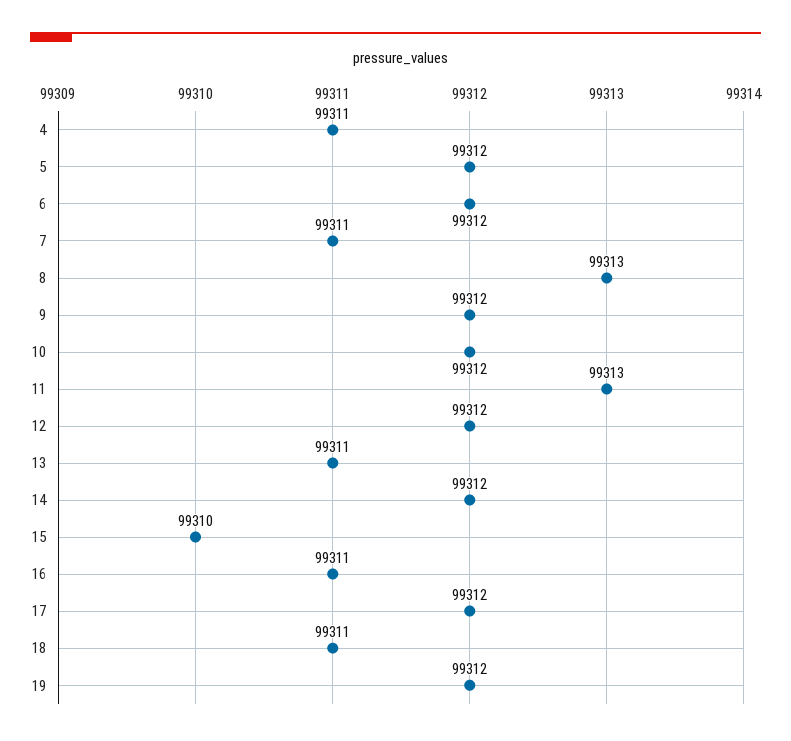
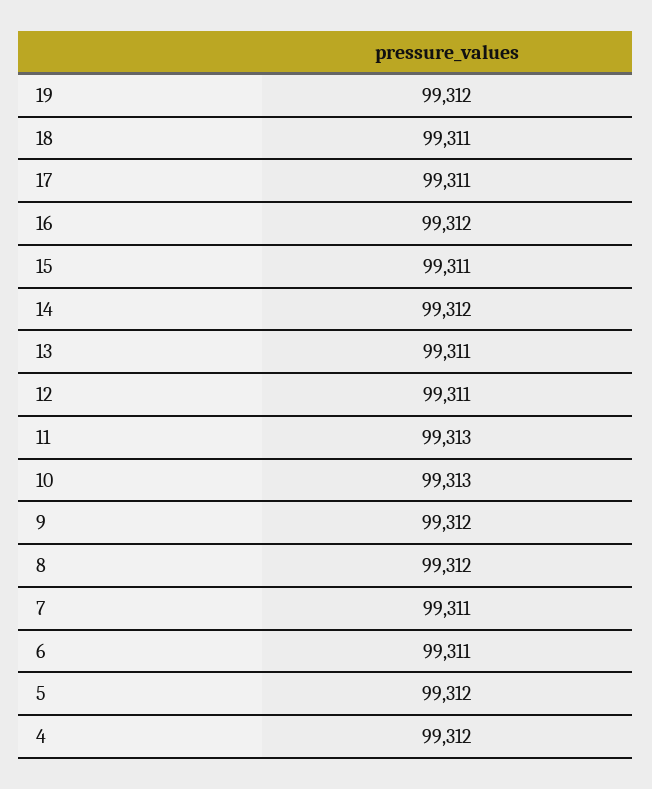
4: 99311 -> 99312
6: 99312 -> 99311
8: 99313 -> 99312
10: 99312 -> 99313
12: 99312 -> 99311
15: 99310 -> 99311
16: 99311 -> 99312
17: 99312 -> 99311

